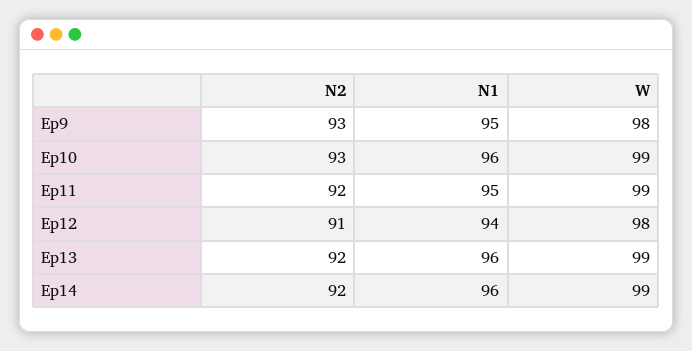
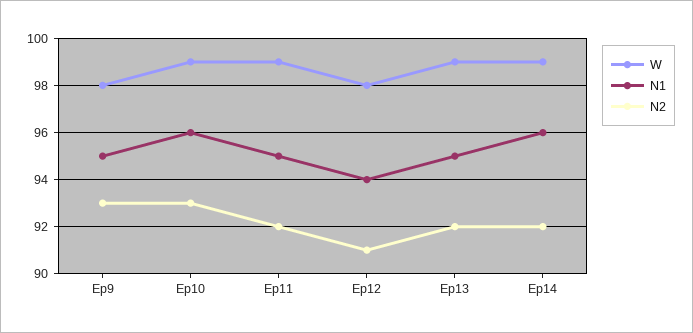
N1, Ep13: 96 -> 95

